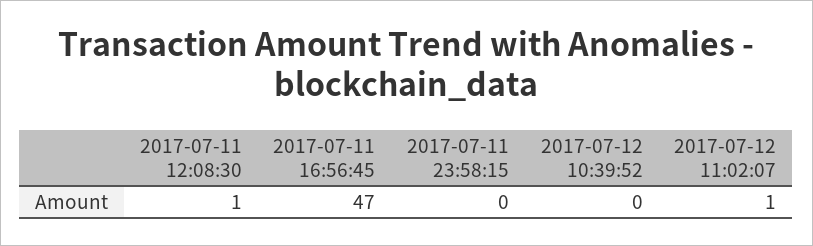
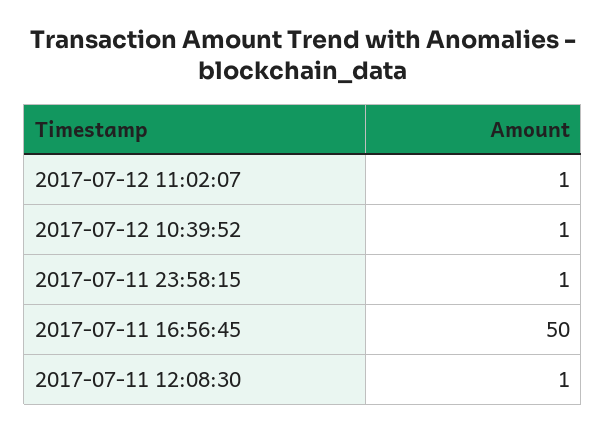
2017-07-11 16:56:45: 47 -> 50
2017-07-11 23:58:15: 0 -> 1
2017-07-12 10:39:52: 0 -> 1

